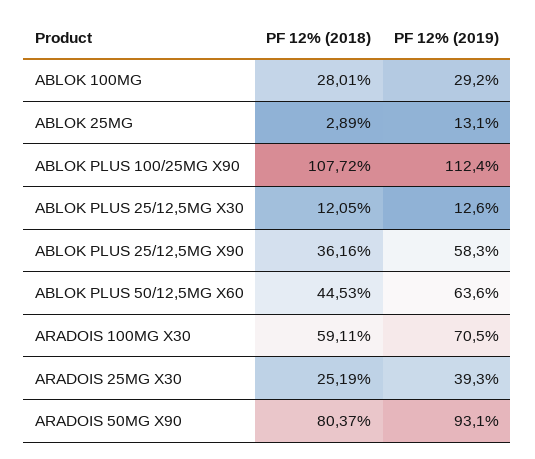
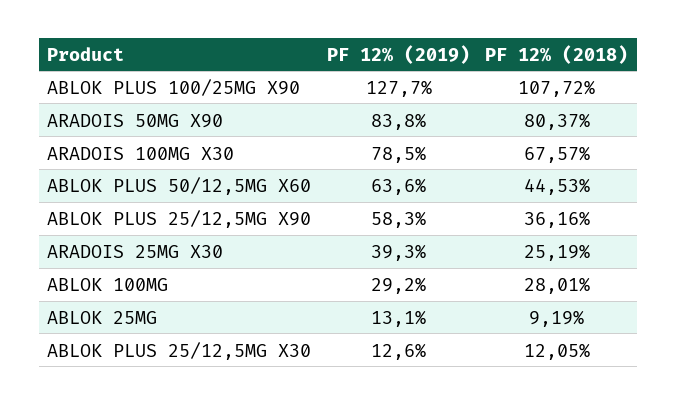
PF 12% (2018), ABLOK 25MG: 2.89 -> 9.19
PF 12% (2019), ABLOK PLUS 100/25MG X90: 112.4 -> 127.7
PF 12% (2018), ARADOIS 100MG X30: 59.11 -> 67.57
PF 12% (2019), ARADOIS 100MG X30: 70.5 -> 78.5
PF 12% (2019), ARADOIS 50MG X90: 93.1 -> 83.8

